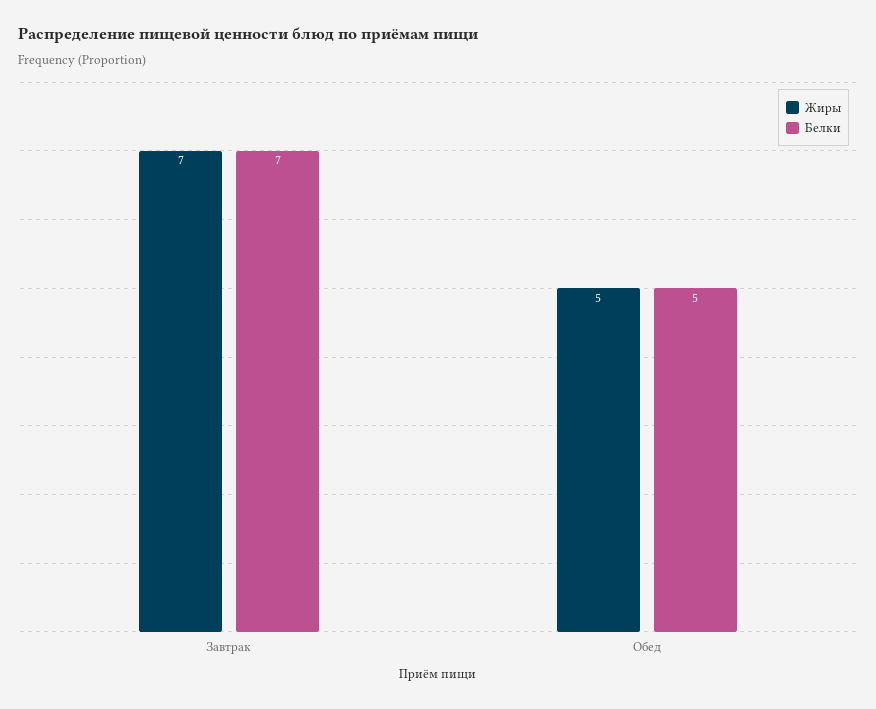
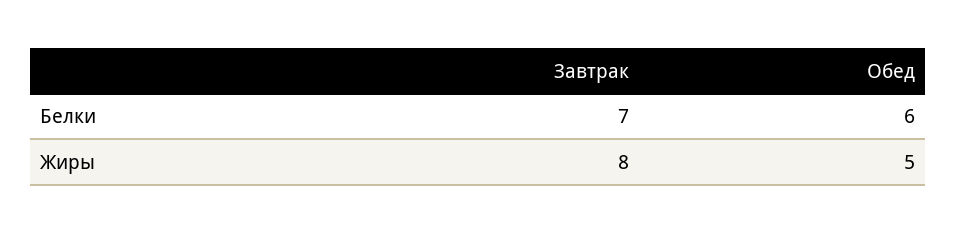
Жиры, Завтрак: 7 -> 8
Белки, Обед: 5 -> 6

